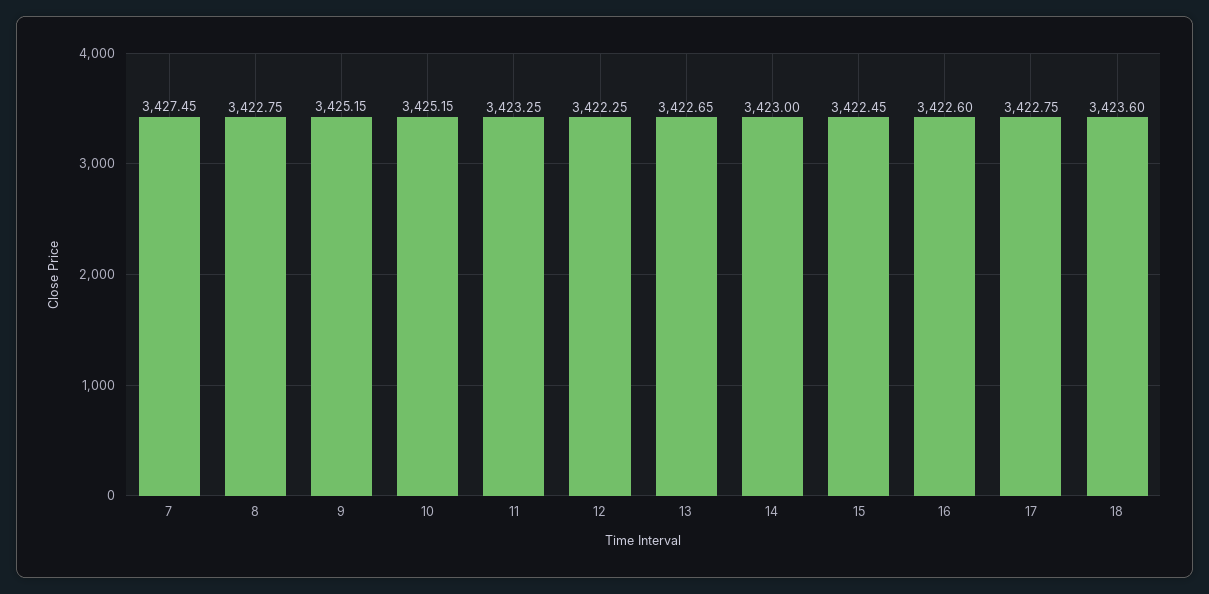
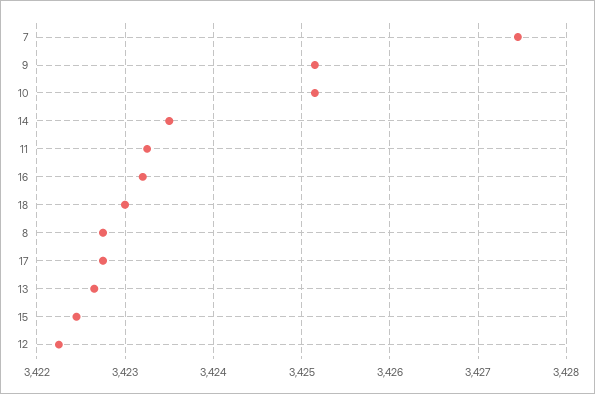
14: 3423 -> 3423.5
16: 3422.6 -> 3423.2
18: 3423.6 -> 3423

